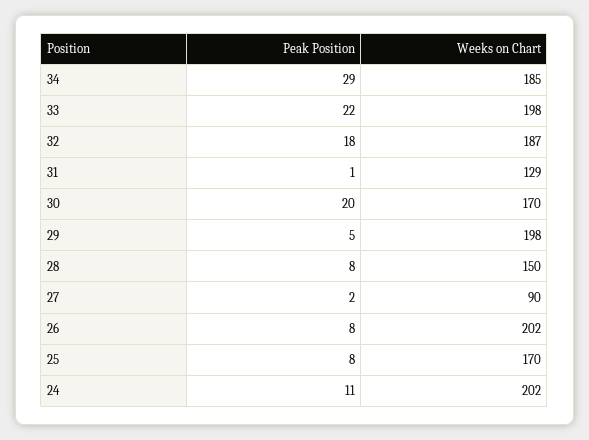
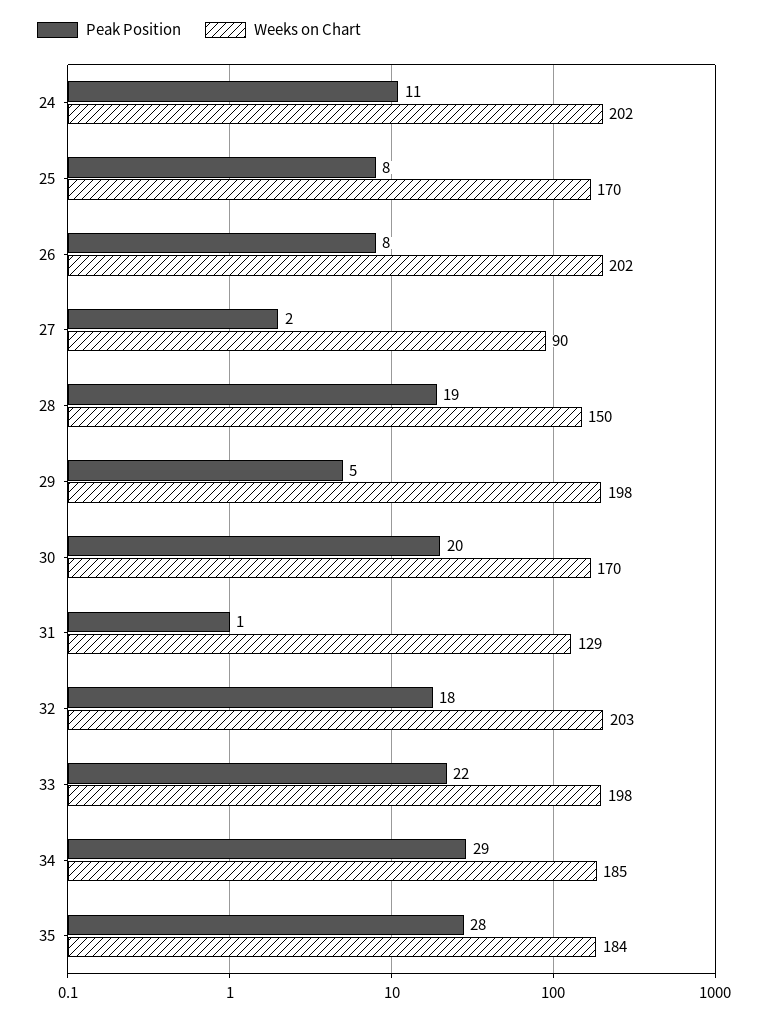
Weeks on Chart, 32: 187 -> 203
Peak Position, 28: 8 -> 19
Peak Position, 35: none -> 28
Weeks on Chart, 35: none -> 184

